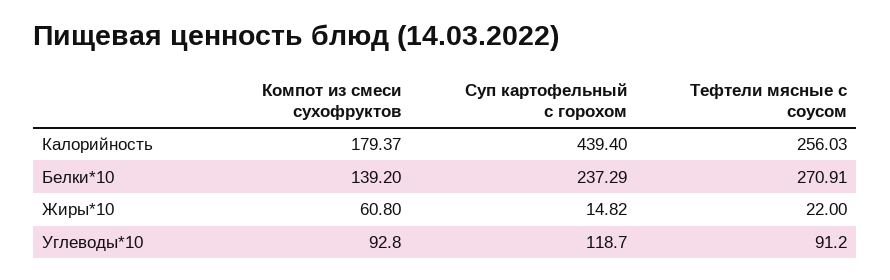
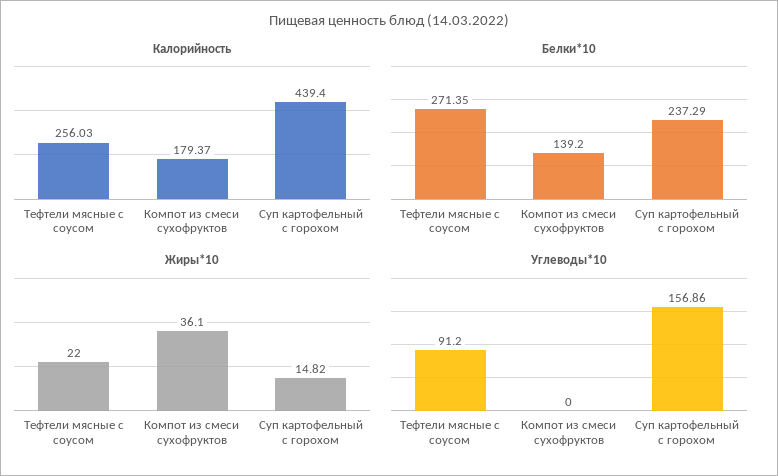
Белки*10, Тефтели мясные с соусом: 270.91 -> 271.35
Жиры*10, Компот из смеси сухофруктов: 60.8 -> 36.1
Углеводы*10, Компот из смеси сухофруктов: 92.8 -> 0
Углеводы*10, Суп картофельный с горохом: 118.7 -> 156.86

